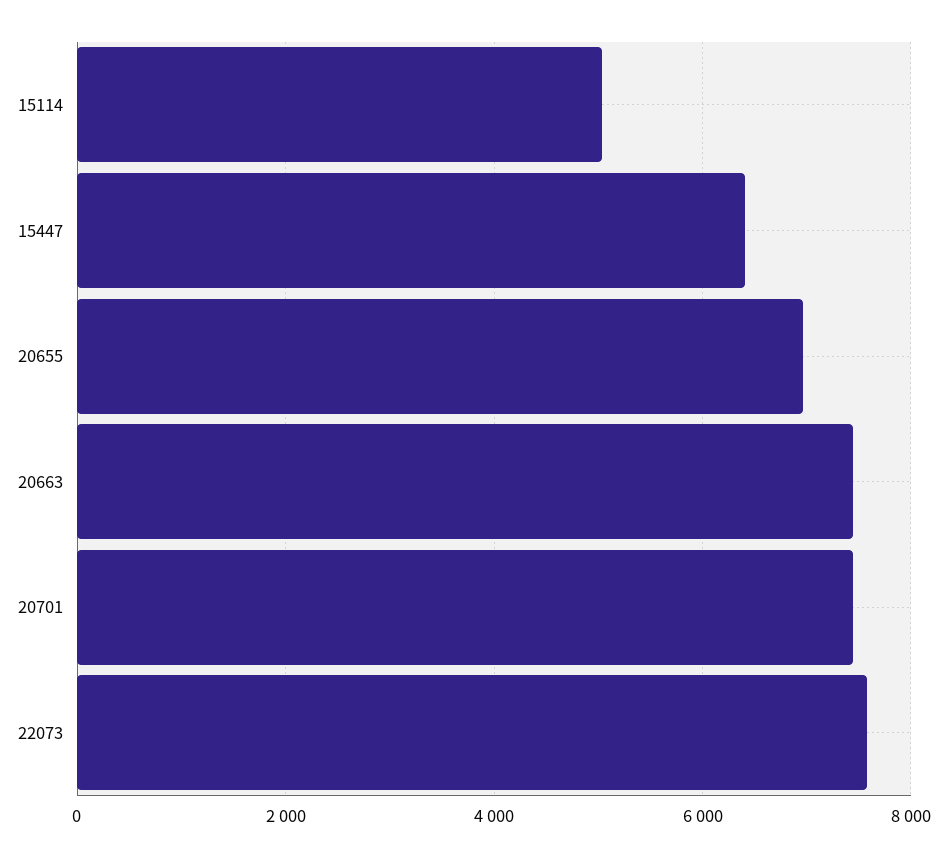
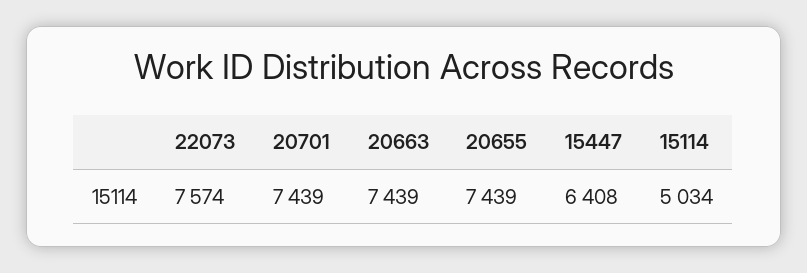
20655: 7000 -> 7439

